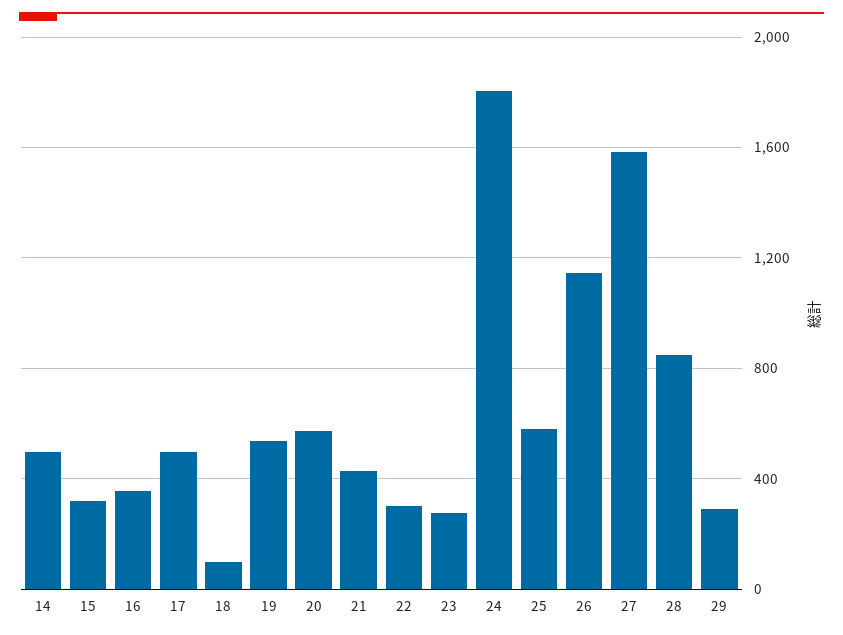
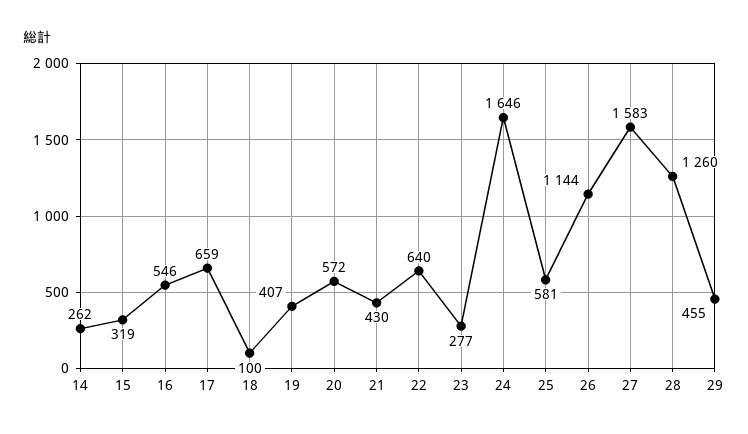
14: 500 -> 262
16: 350 -> 546
17: 500 -> 659
19: 550 -> 407
22: 300 -> 640
24: 1800 -> 1646
28: 850 -> 1260
29: 300 -> 455

